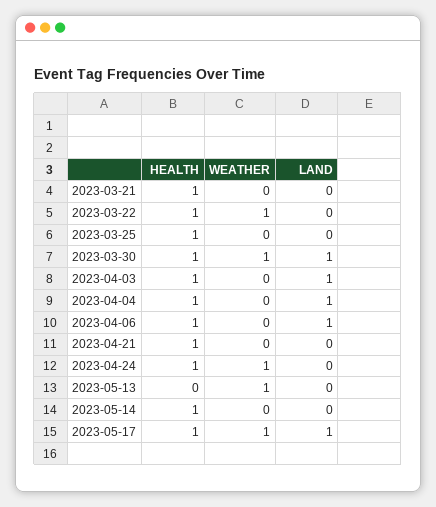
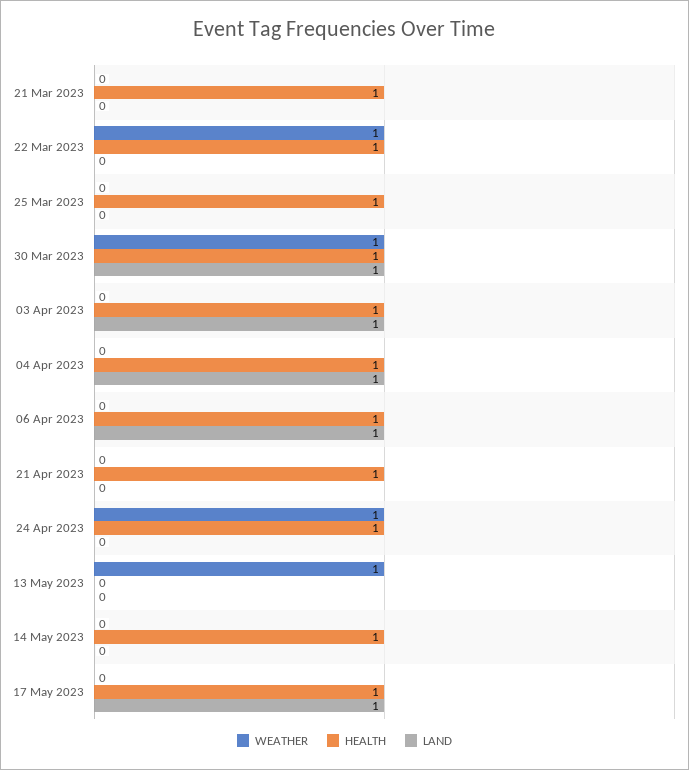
WEATHER, 2023-05-17: 1 -> 0

